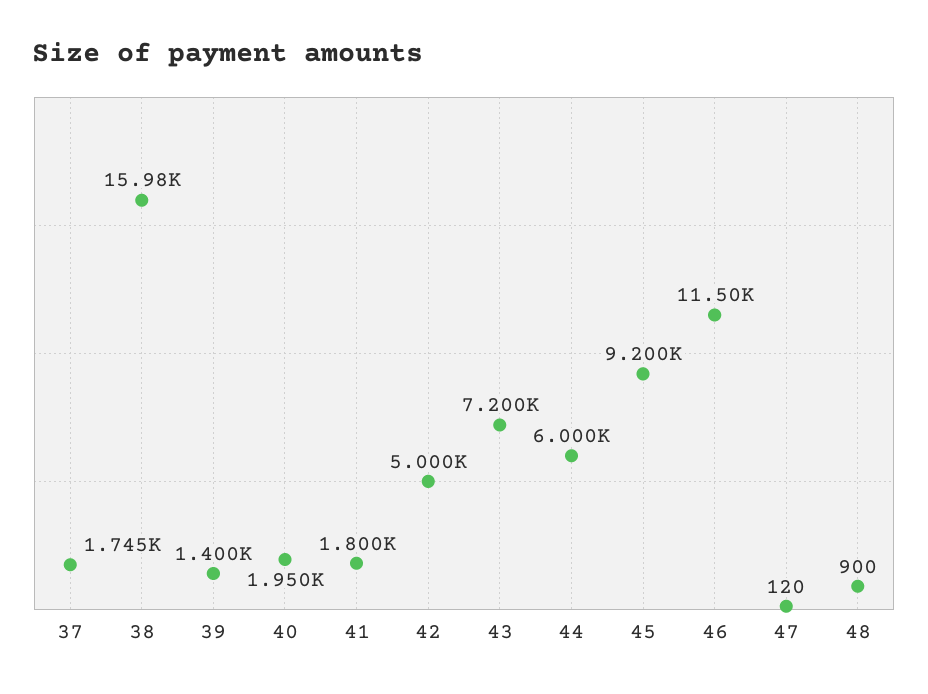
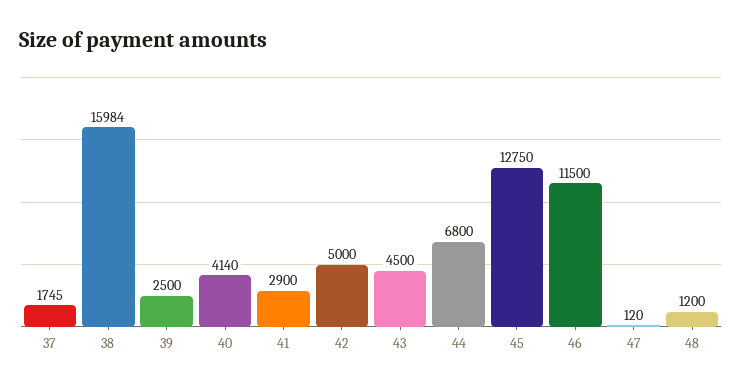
39: 1400 -> 2500
40: 1950 -> 4140
41: 1800 -> 2900
43: 7200 -> 4500
44: 6000 -> 6800
45: 9200 -> 12750
48: 900 -> 1200

